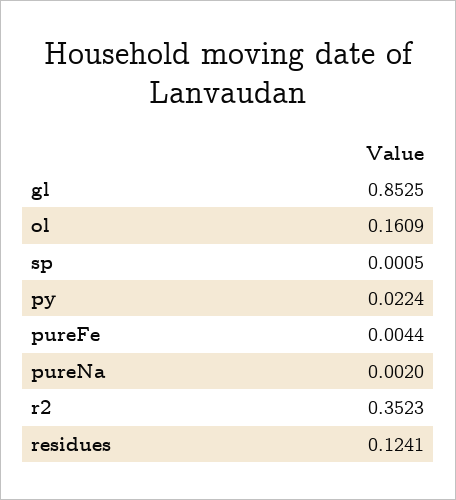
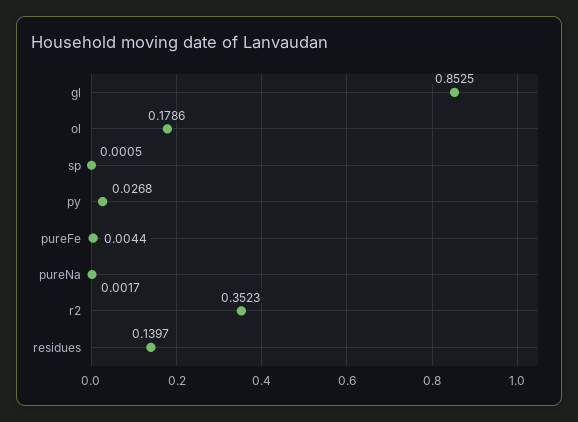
ol: 0.1609 -> 0.1786
py: 0.0224 -> 0.0268
pureNa: 0.002 -> 0.0017
residues: 0.1241 -> 0.1397

